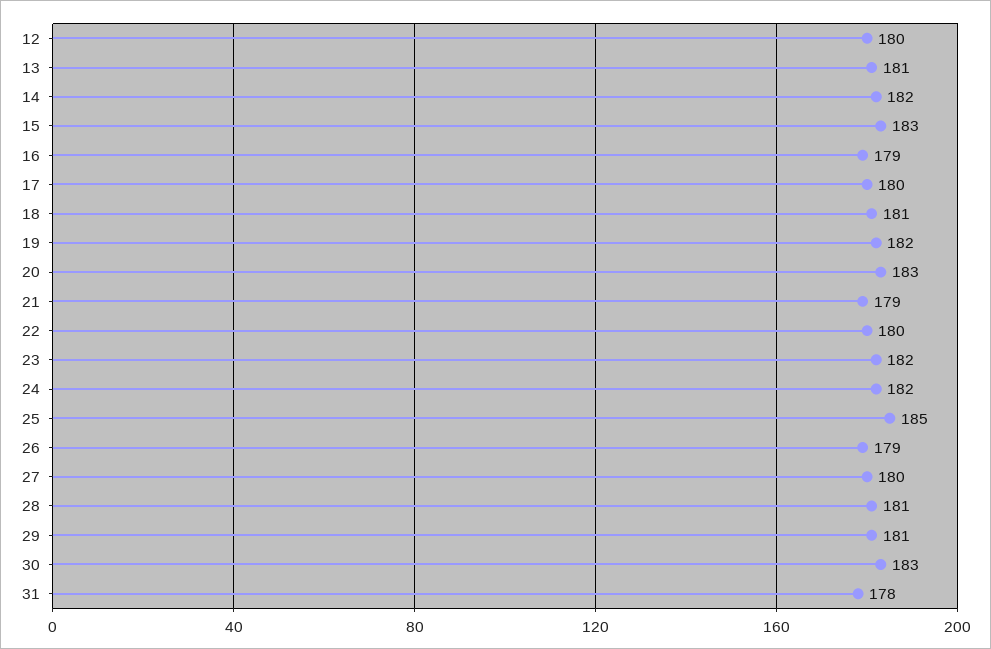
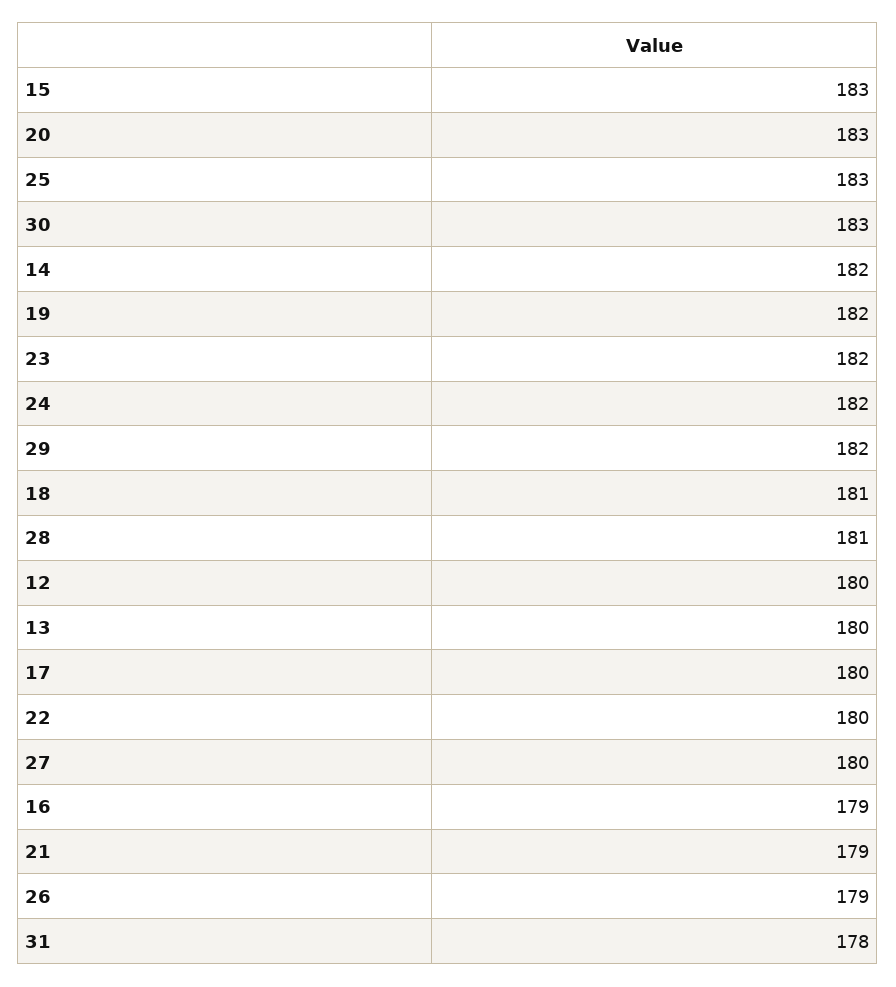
13: 181 -> 180
25: 185 -> 183
29: 181 -> 182

